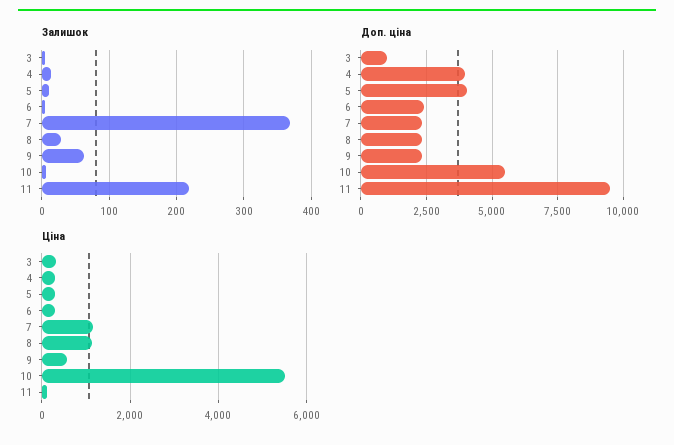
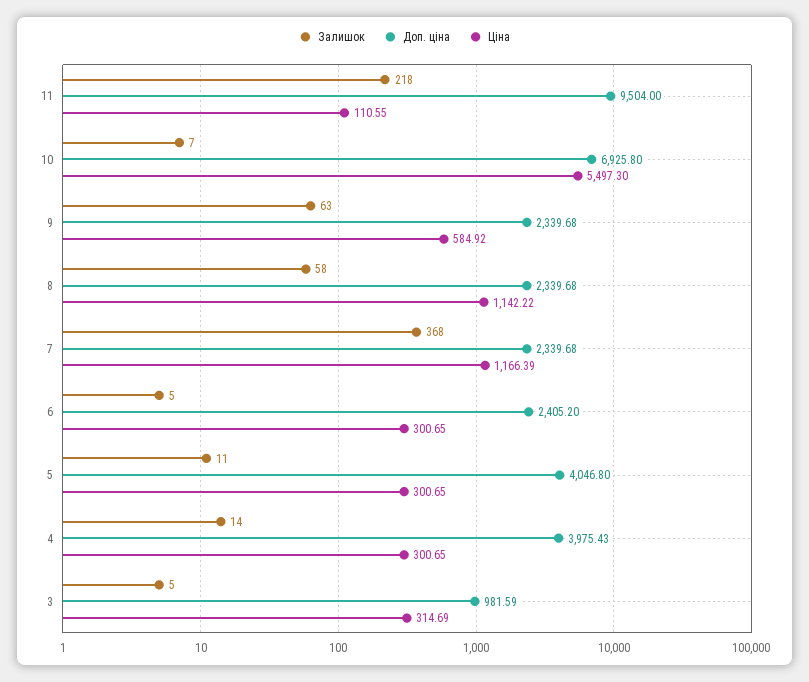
Залишок, 8: 30 -> 58
Доп. ціна, 10: 5500 -> 6925.8

